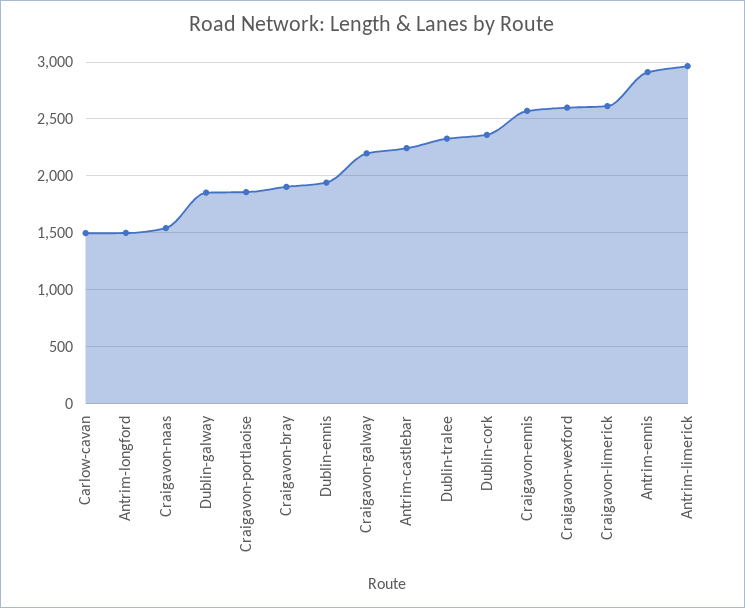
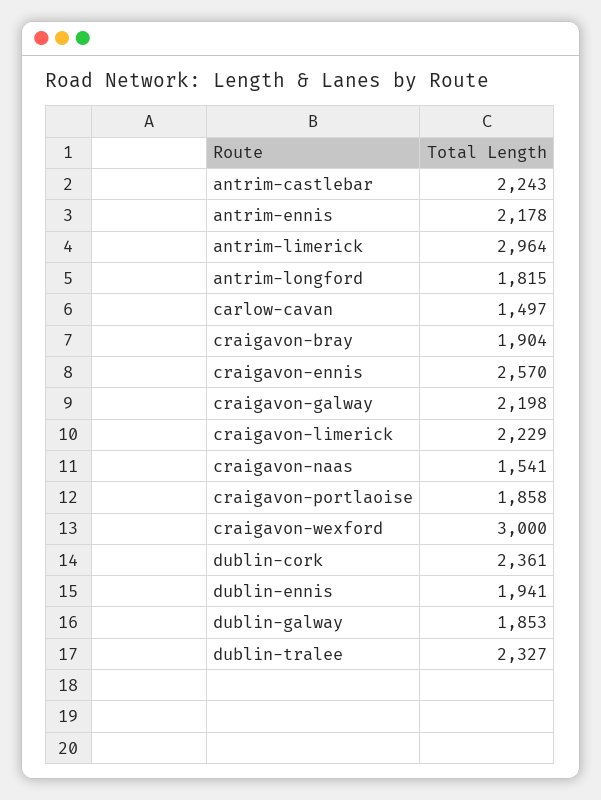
Antrim-longford: 1500 -> 1815
Craigavon-wexford: 2600 -> 3000
Craigavon-limerick: 2600 -> 2229
Antrim-ennis: 2900 -> 2178

